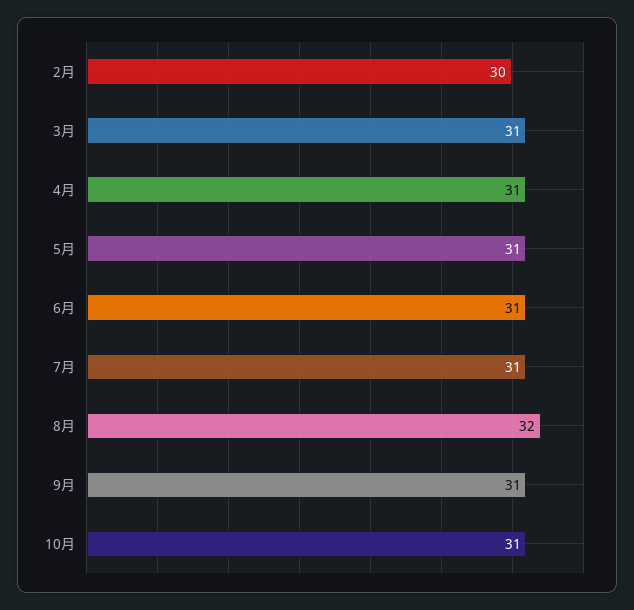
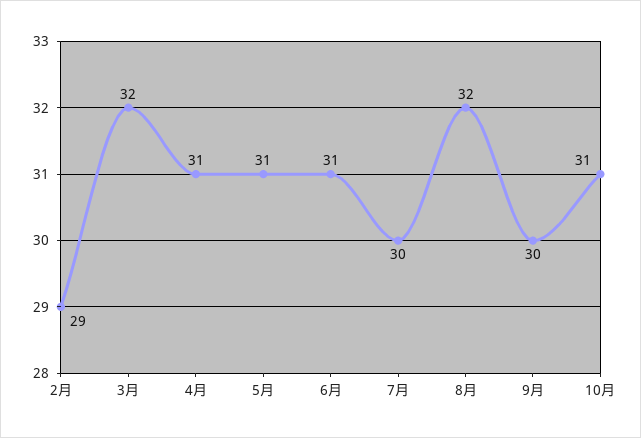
2月: 30 -> 29
3月: 31 -> 32
7月: 31 -> 30
9月: 31 -> 30

